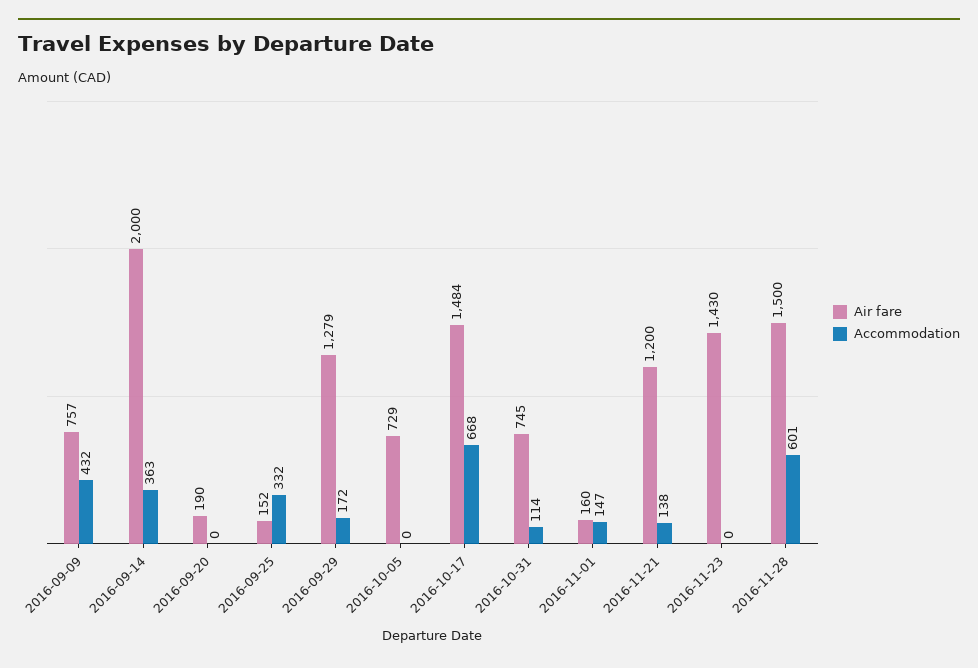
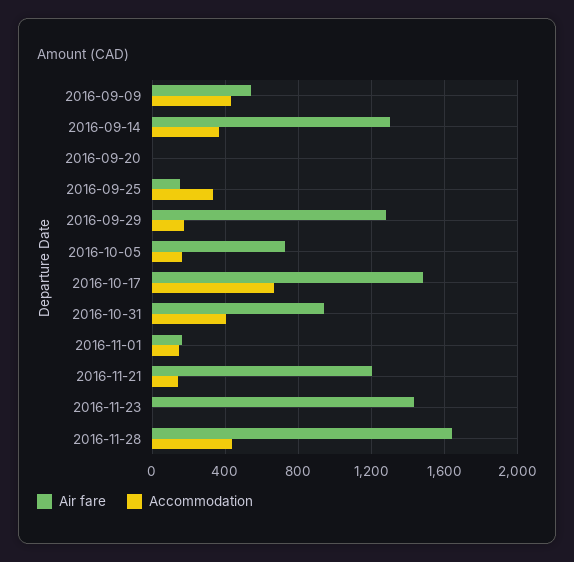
Air fare, 2016-09-09: 757 -> 550
Air fare, 2016-09-14: 2000 -> 1300
Air fare, 2016-09-20: 190 -> 0
Accommodation, 2016-10-05: 0 -> 150
Air fare, 2016-10-31: 745 -> 950
Accommodation, 2016-10-31: 114 -> 400
Air fare, 2016-11-28: 1500 -> 1650
Accommodation, 2016-11-28: 601 -> 450

